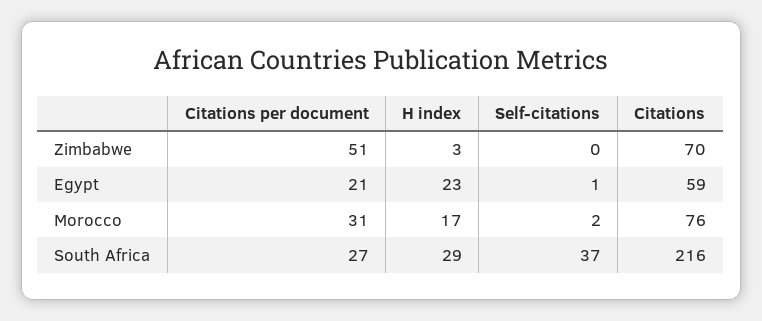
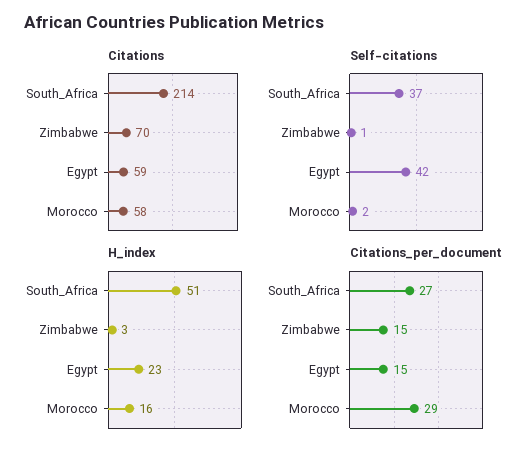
Citations per document, Zimbabwe: 51 -> 15
Self-citations, Zimbabwe: 0 -> 1
Citations per document, Egypt: 21 -> 15
Self-citations, Egypt: 1 -> 42
Citations per document, Morocco: 31 -> 29
H index, Morocco: 17 -> 16
Citations, Morocco: 76 -> 58
H index, South Africa: 29 -> 51
Citations, South Africa: 216 -> 214

